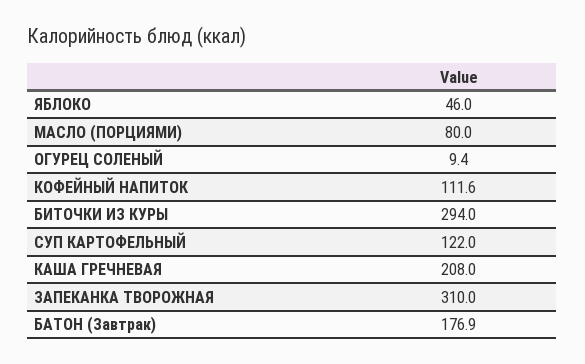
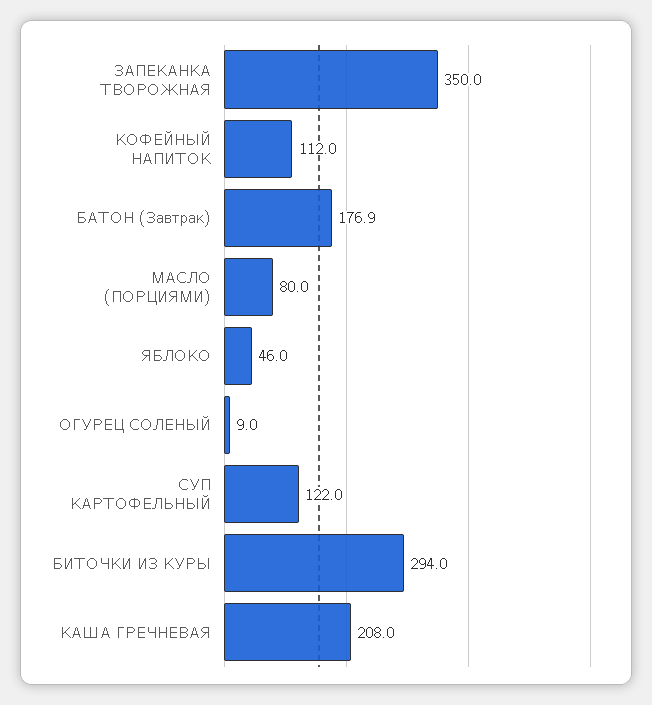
ОГУРЕЦ СОЛЕНЫЙ: 9.4 -> 9
КОФЕЙНЫЙ НАПИТОК: 111.6 -> 112
ЗАПЕКАНКА ТВОРОЖНАЯ: 310 -> 350

